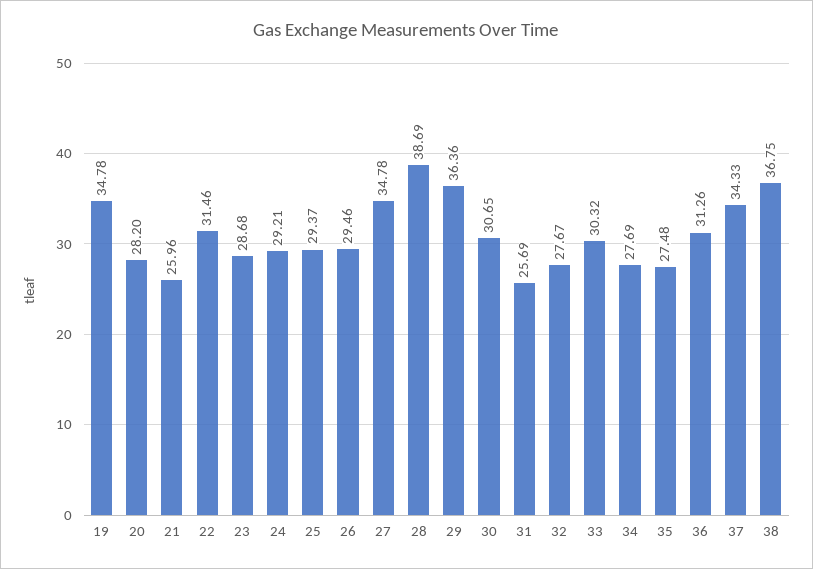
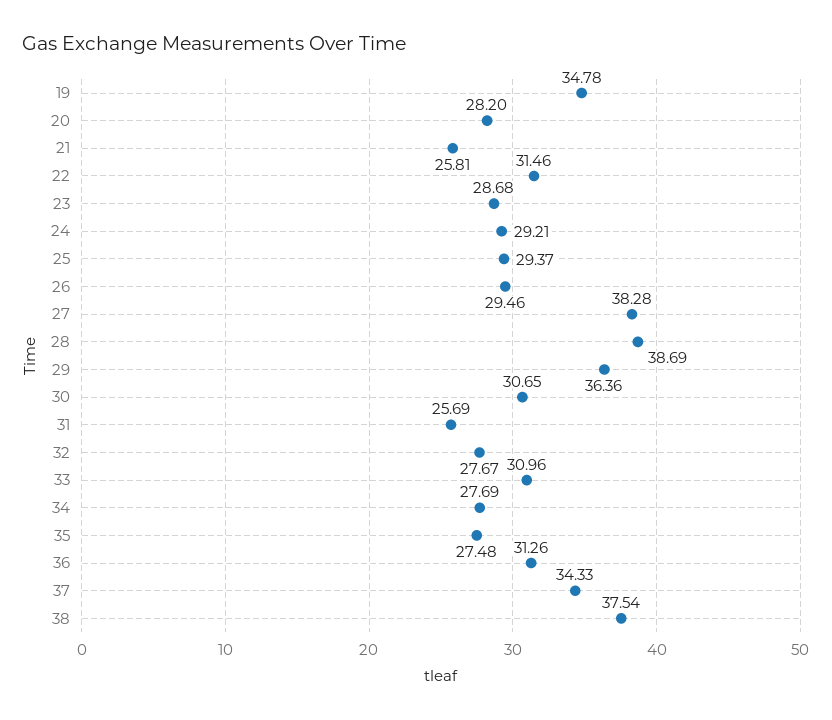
21: 25.96 -> 25.81
27: 34.78 -> 38.28
33: 30.32 -> 30.96
38: 36.75 -> 37.54

